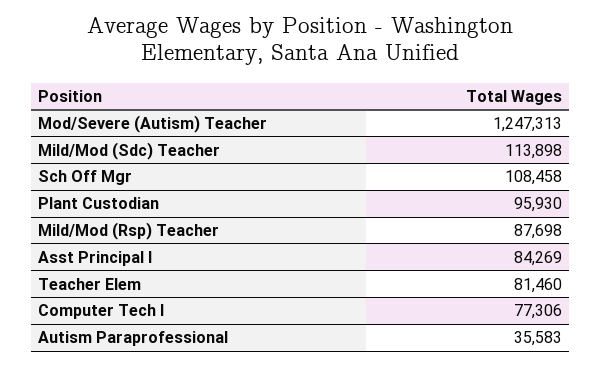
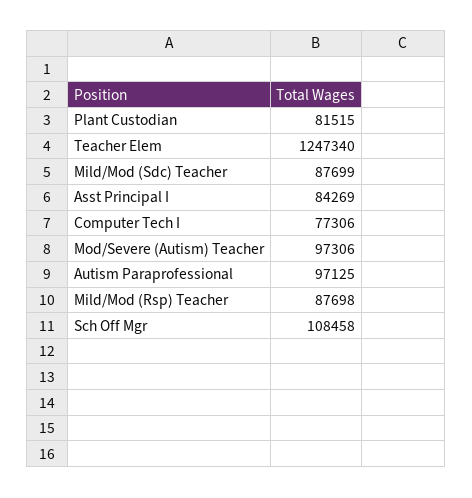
Mod/Severe (Autism) Teacher: 1247313 -> 97306
Mild/Mod (Sdc) Teacher: 113898 -> 87699
Plant Custodian: 95930 -> 81515
Teacher Elem: 81460 -> 1247340
Autism Paraprofessional: 35583 -> 97125

